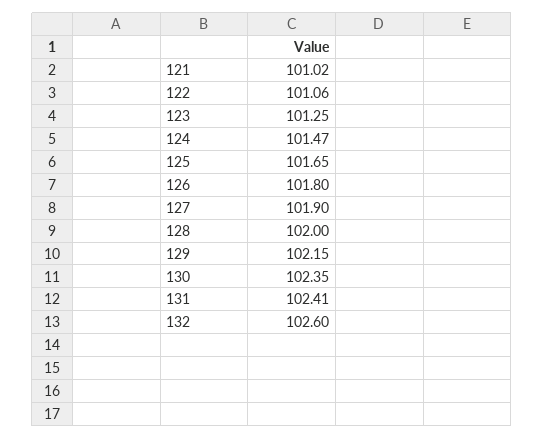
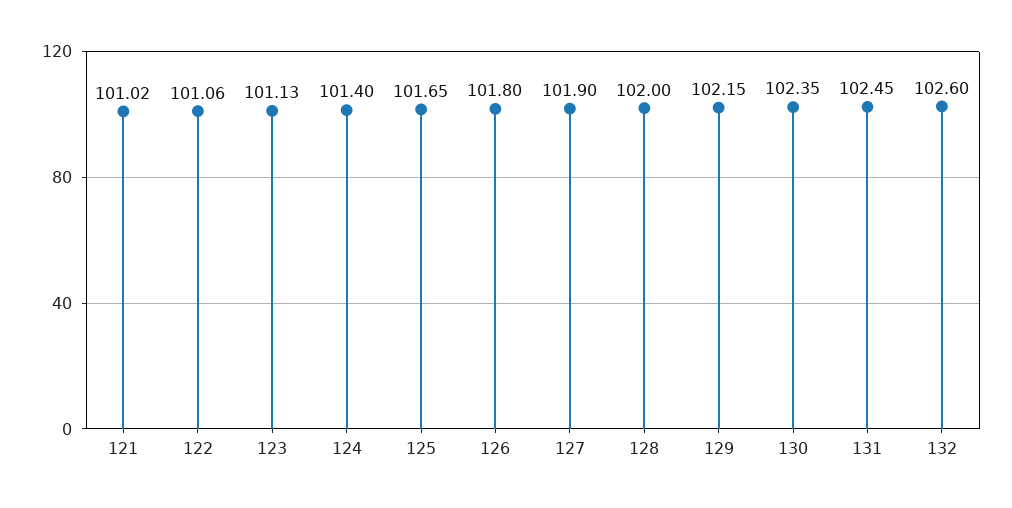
123: 101.25 -> 101.13
124: 101.47 -> 101.4
131: 102.41 -> 102.45

